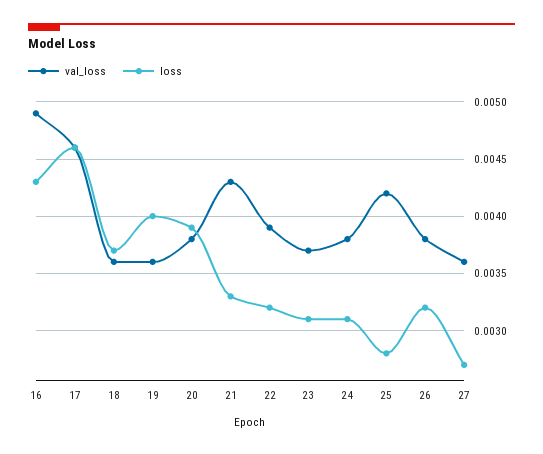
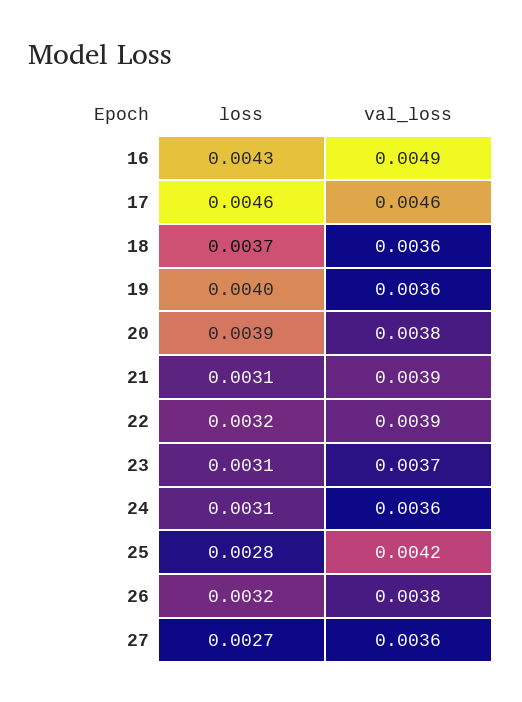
val_loss, 21: 0.0043 -> 0.0039
loss, 21: 0.0033 -> 0.0031
val_loss, 24: 0.0038 -> 0.0036

